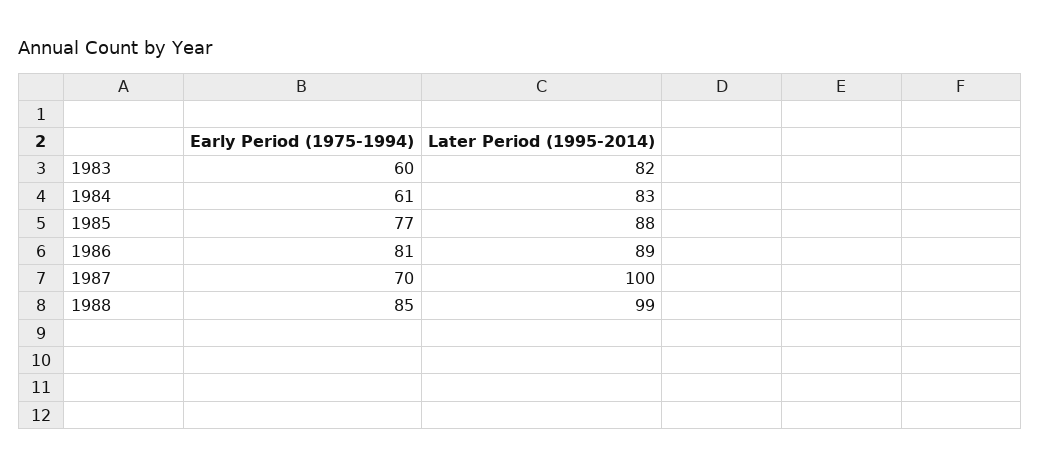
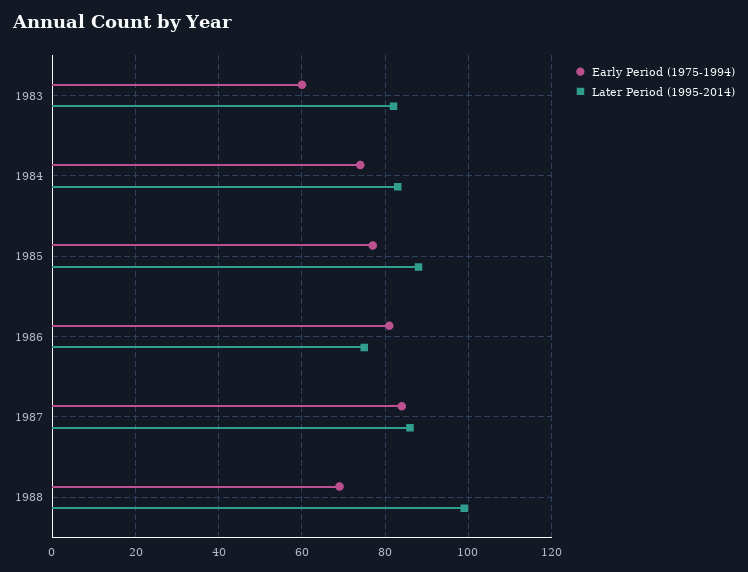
Early Period (1975-1994), 1984: 61 -> 75
Later Period (1995-2014), 1986: 89 -> 75
Early Period (1975-1994), 1987: 70 -> 85
Later Period (1995-2014), 1987: 100 -> 85
Early Period (1975-1994), 1988: 85 -> 70

